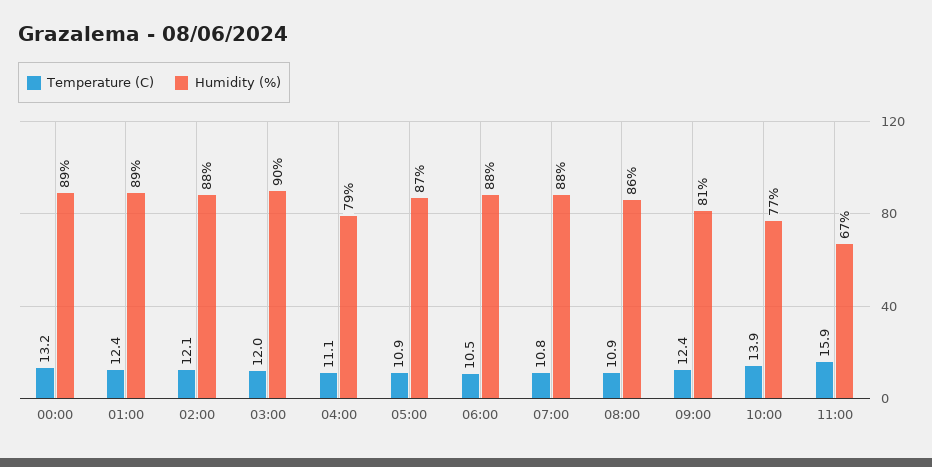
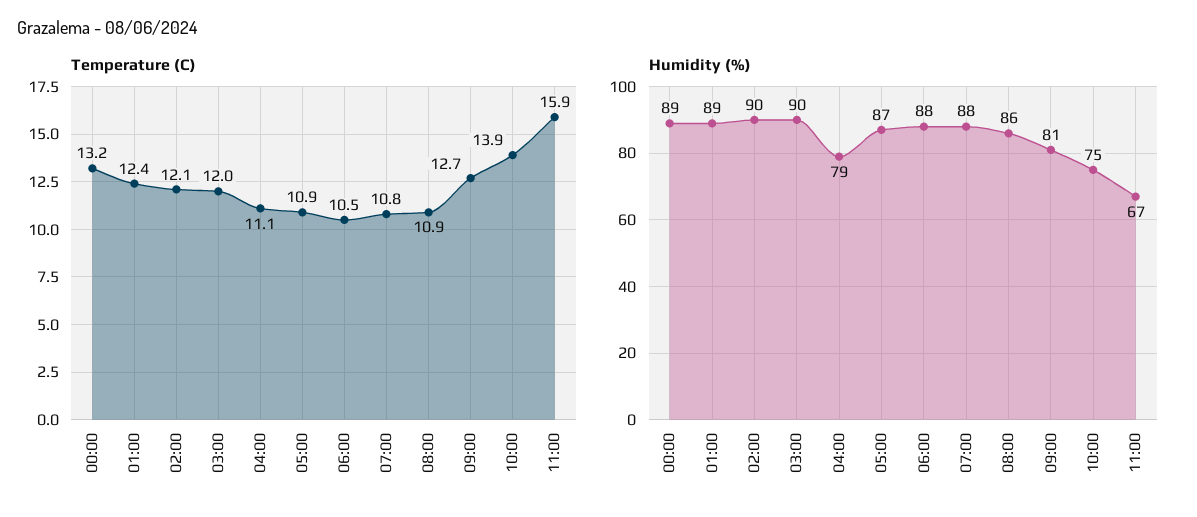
Humidity (%), 02:00: 88 -> 90
Temperature (C), 09:00: 12.4 -> 12.7
Humidity (%), 10:00: 77 -> 75

